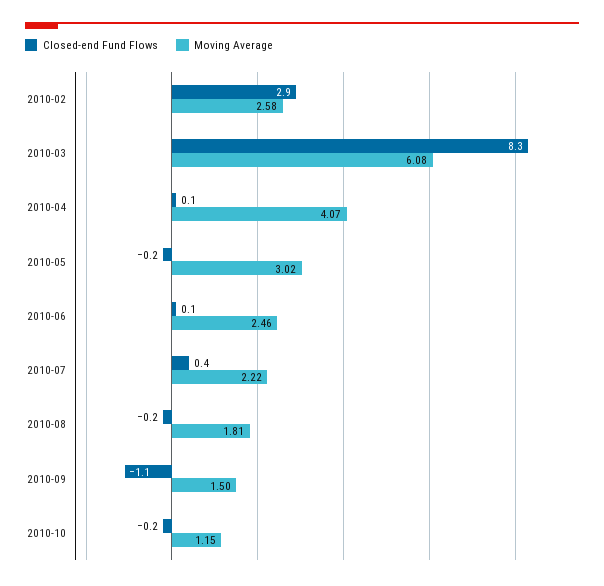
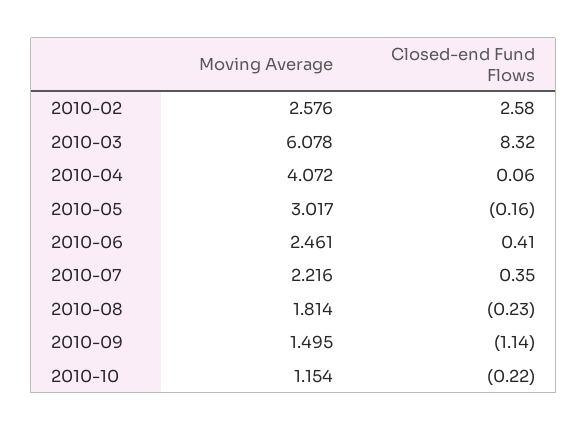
Closed-end Fund Flows, 2010-02: 2.9 -> 2.58
Closed-end Fund Flows, 2010-06: 0.1 -> 0.41

